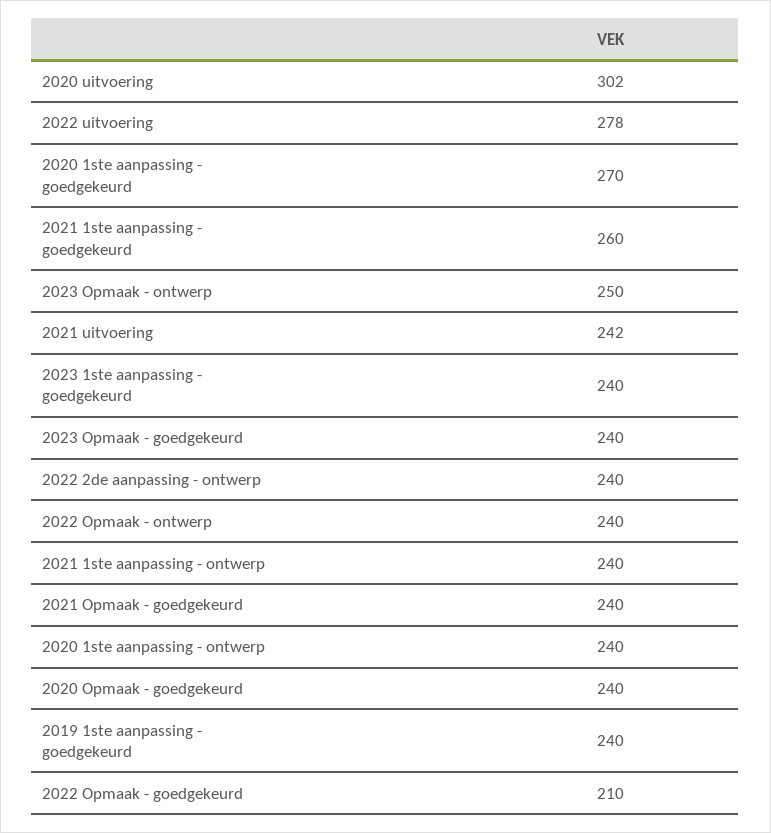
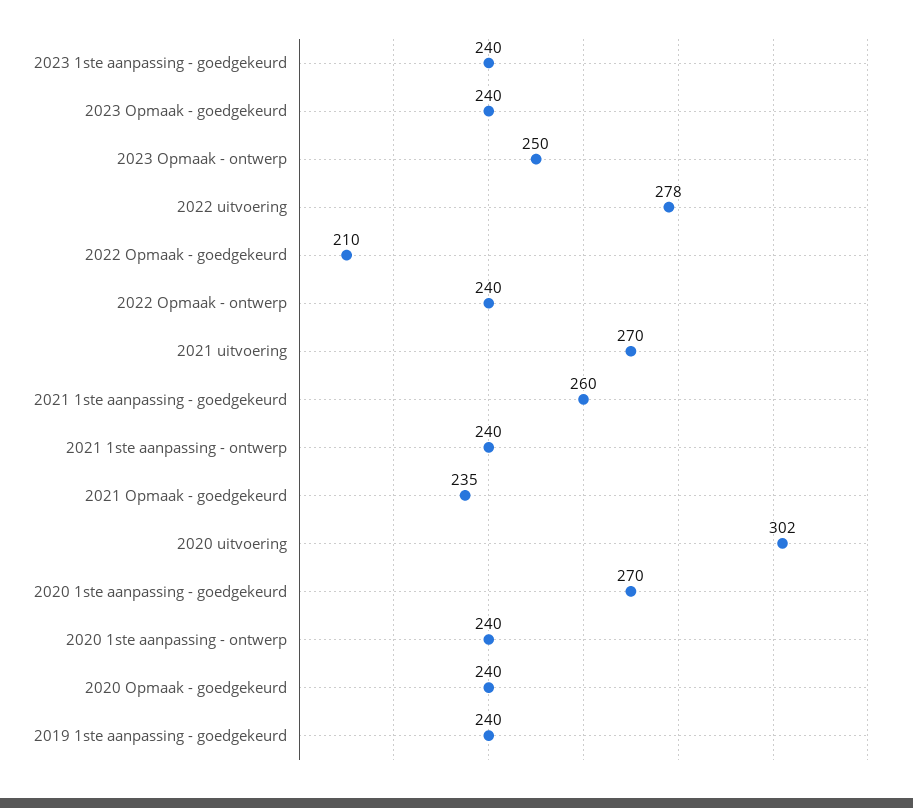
2021 uitvoering: 242 -> 270
2022 2de aanpassing - ontwerp: 240 -> none
2021 Opmaak - goedgekeurd: 240 -> 235

